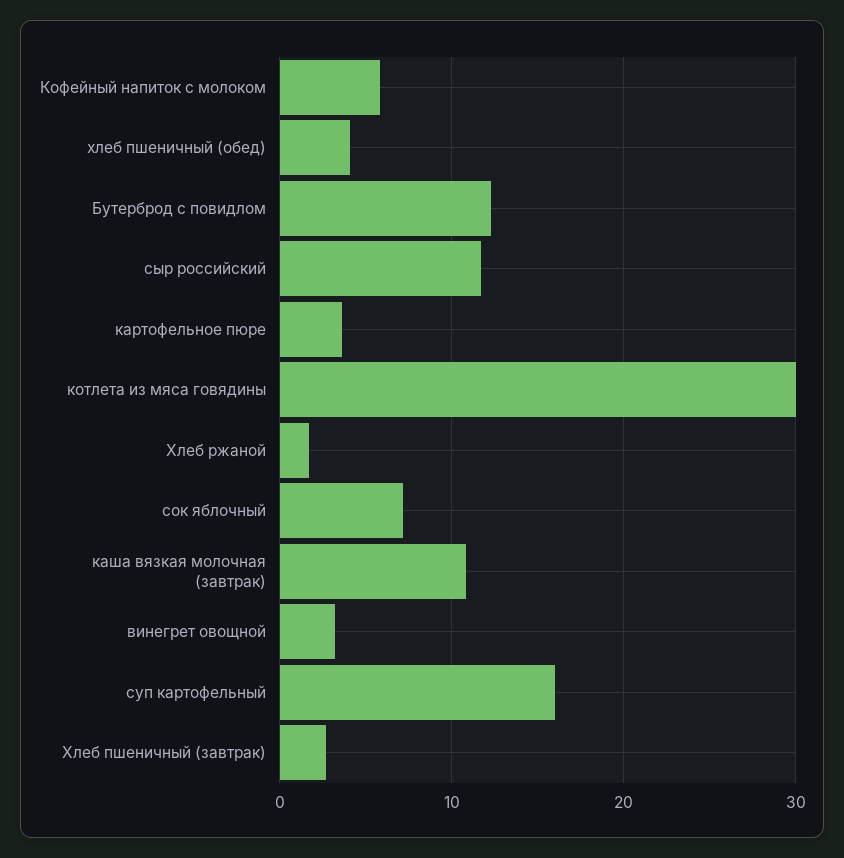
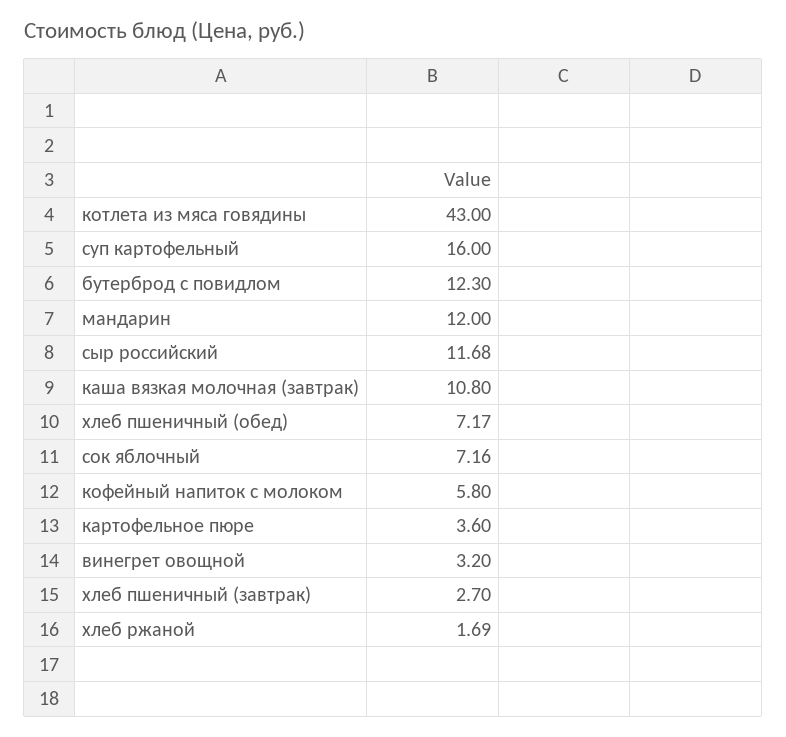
хлеб пшеничный (обед): 4 -> 7.17
котлета из мяса говядины: 30 -> 43
мандарин: none -> 12

